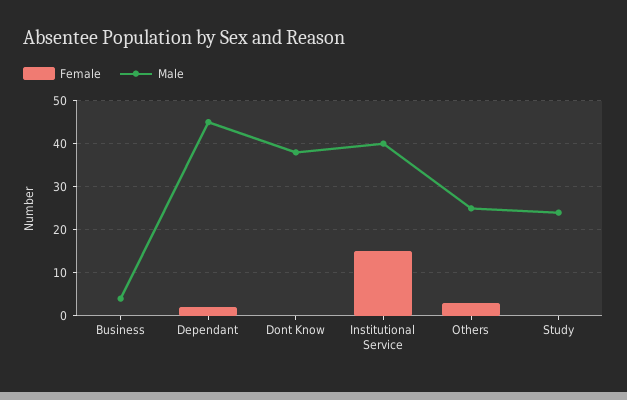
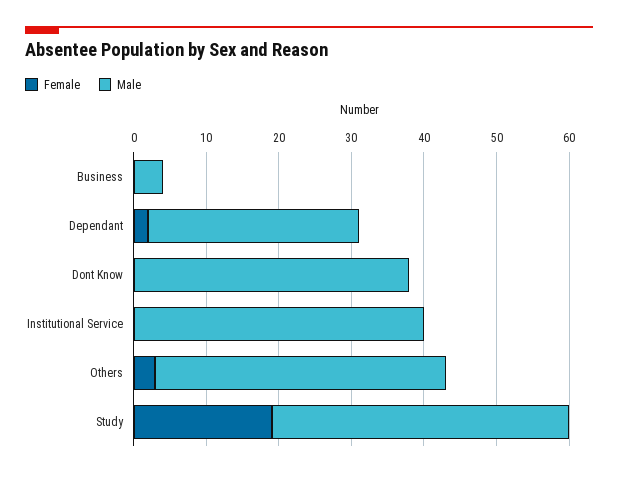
Male, Dependant: 45 -> 30
Female, Institutional Service: 15 -> 0
Male, Others: 25 -> 40
Female, Study: 0 -> 20
Male, Study: 25 -> 40

